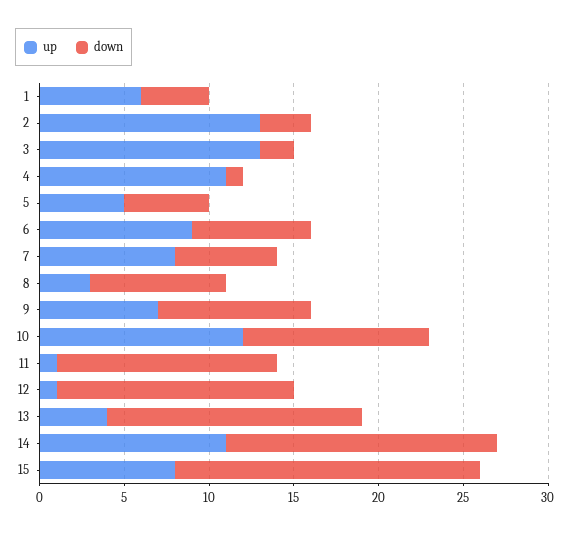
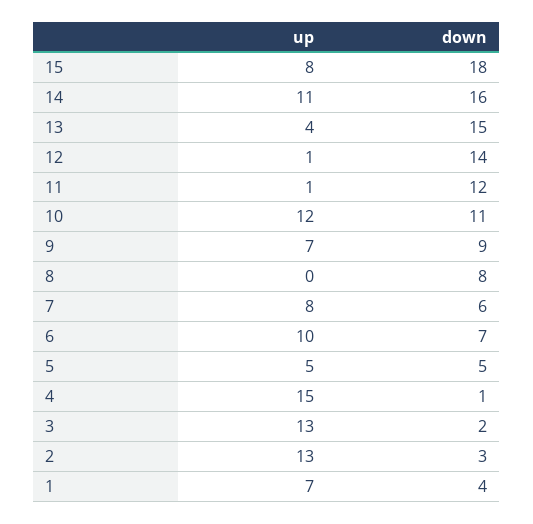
up, 1: 6 -> 7
up, 4: 11 -> 15
up, 6: 9 -> 10
up, 8: 3 -> 0
down, 11: 13 -> 12

